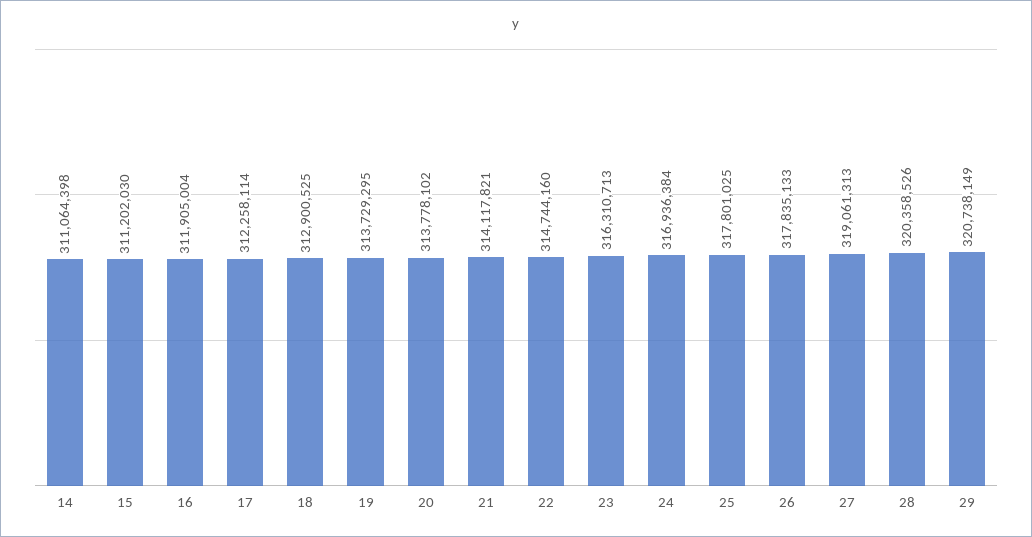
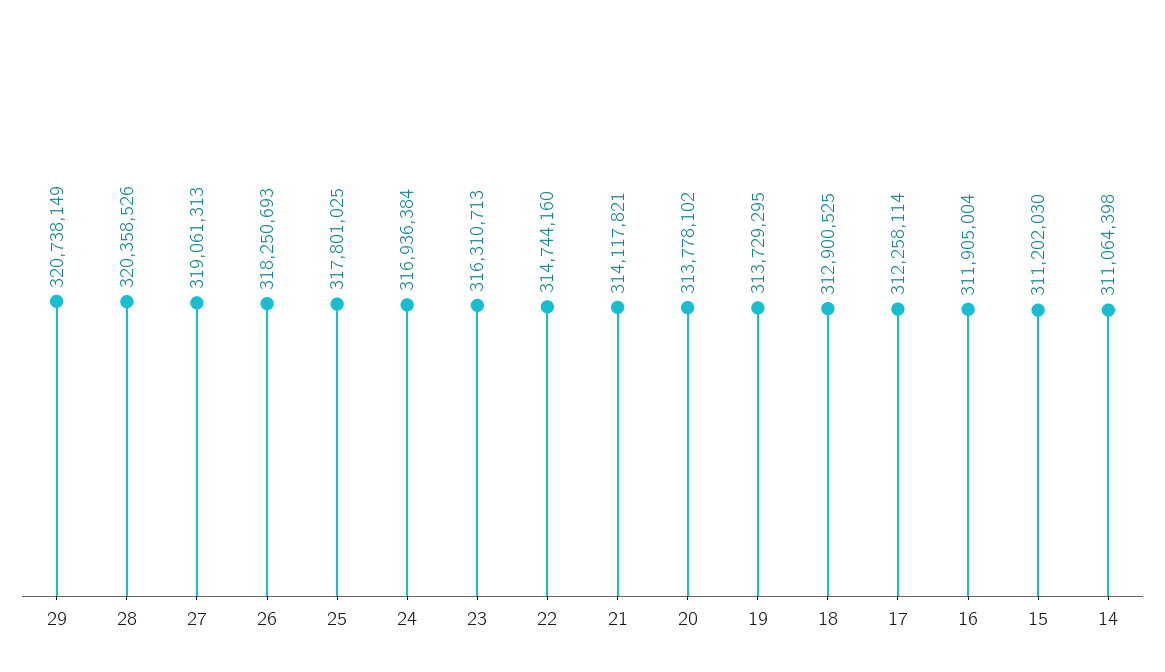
26: 317835133 -> 318250693

